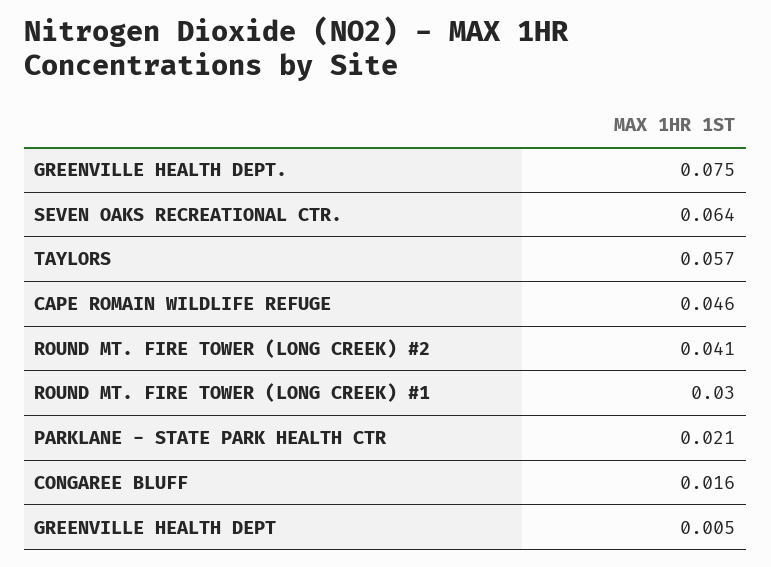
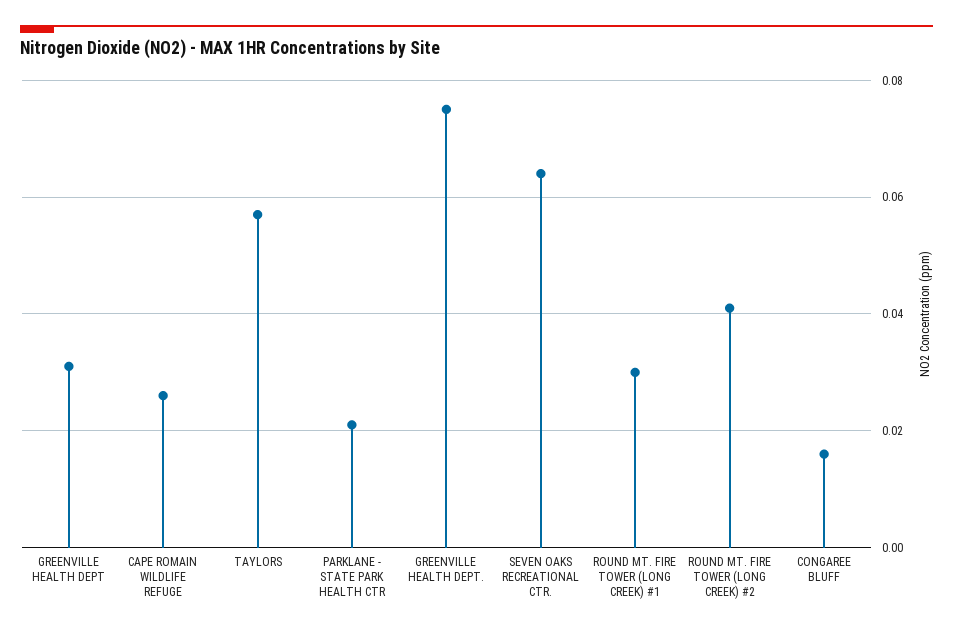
CAPE ROMAIN WILDLIFE REFUGE: 0.046 -> 0.025
GREENVILLE HEALTH DEPT: 0.005 -> 0.03

